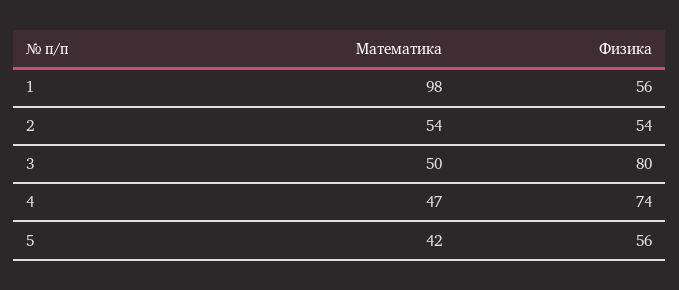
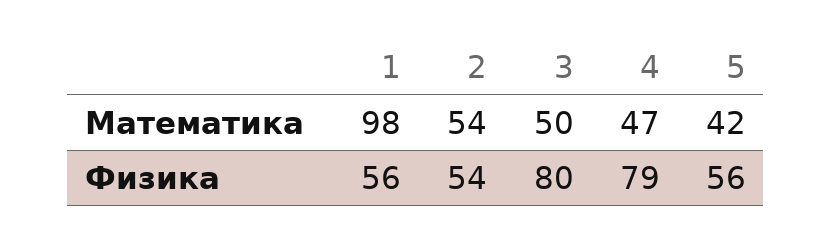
Физика, 4: 74 -> 79

